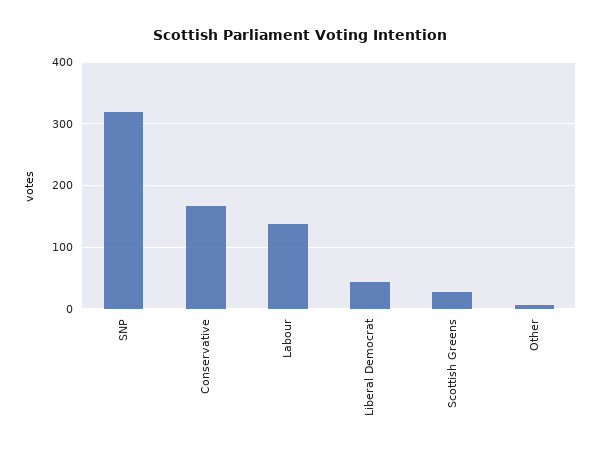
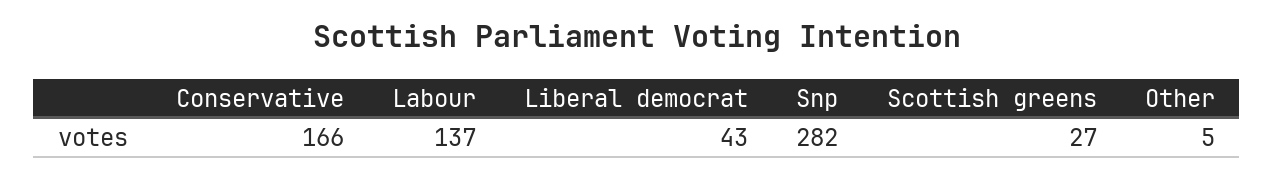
SNP: 320 -> 282

